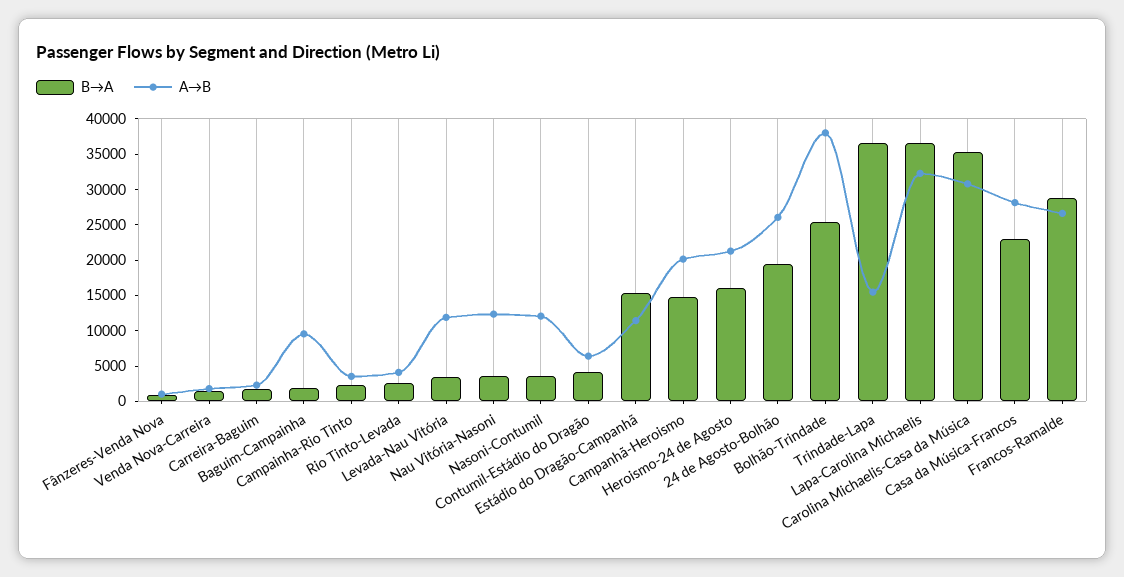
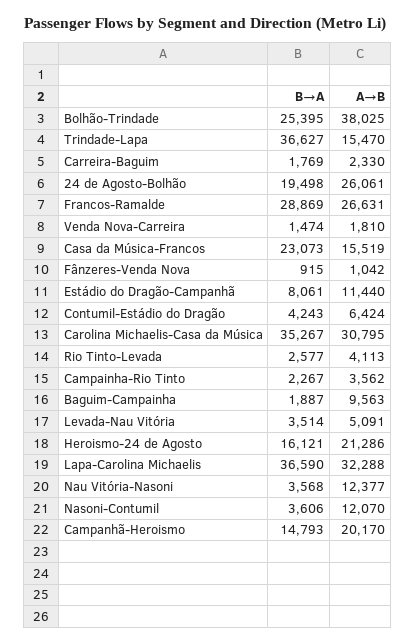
A→B, Levada-Nau Vitória: 12500 -> 5091
B→A, Estádio do Dragão-Campanhã: 15000 -> 8061
A→B, Casa da Música-Francos: 27500 -> 15519

